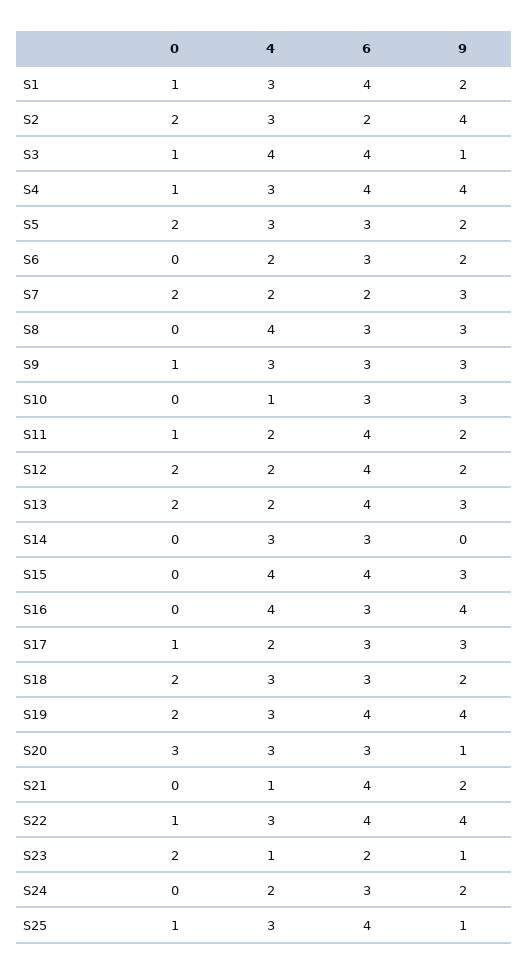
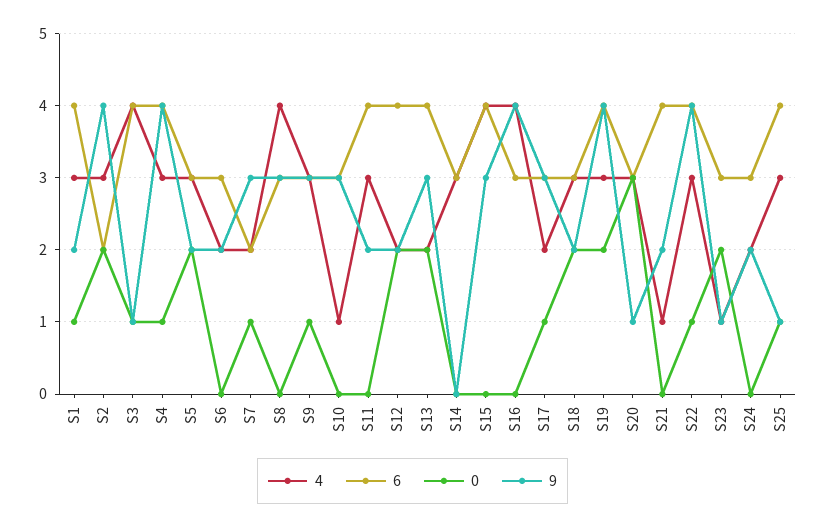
0, S7: 2 -> 1
0, S11: 1 -> 0
4, S11: 2 -> 3
6, S23: 2 -> 3

